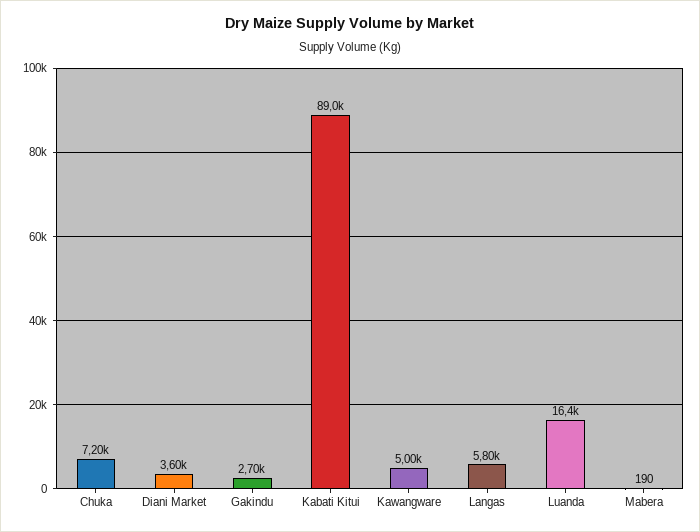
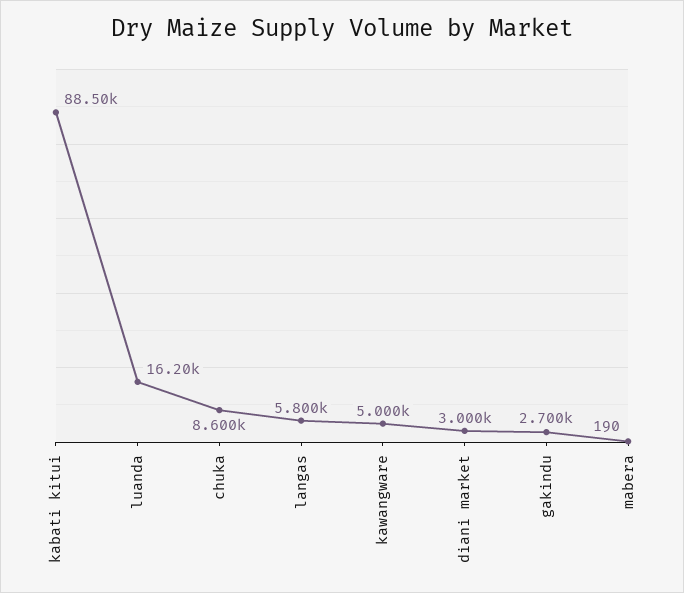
Chuka: 7200 -> 8600
Diani Market: 3600 -> 3000
Kabati Kitui: 89000 -> 88500
Luanda: 16400 -> 16200

